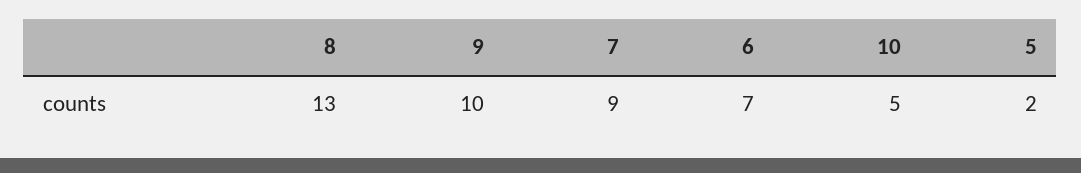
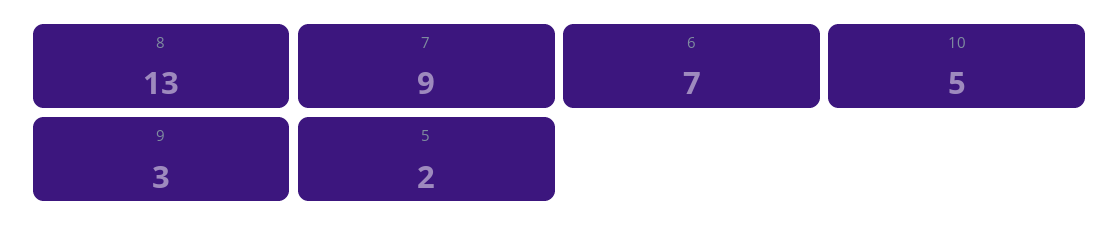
9: 10 -> 3

